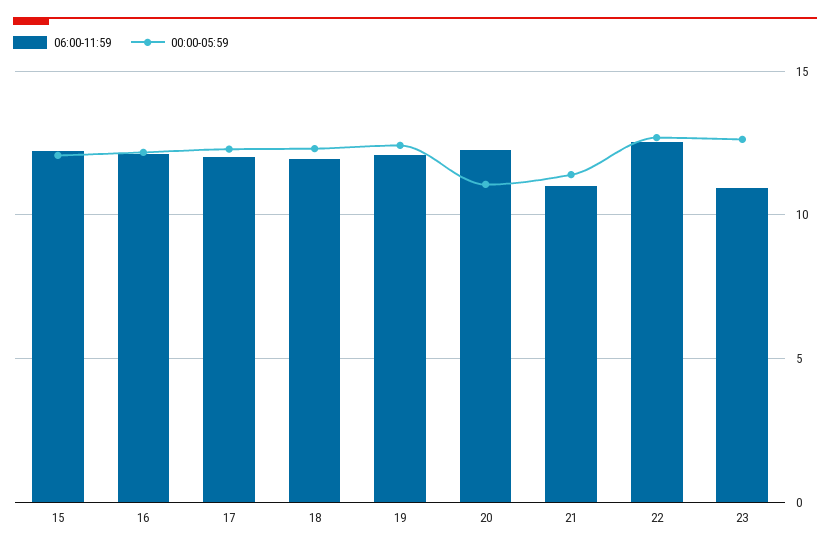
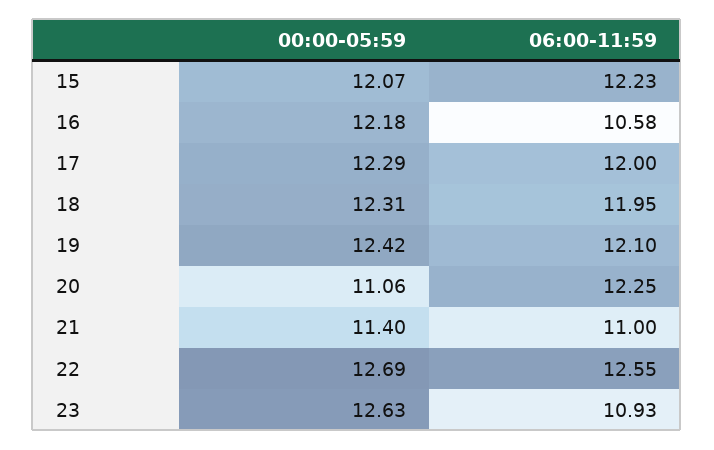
06:00-11:59, 16: 12 -> 10.58

